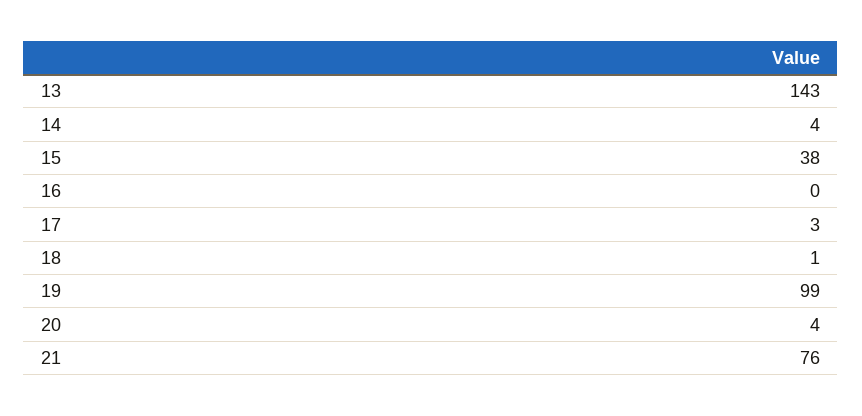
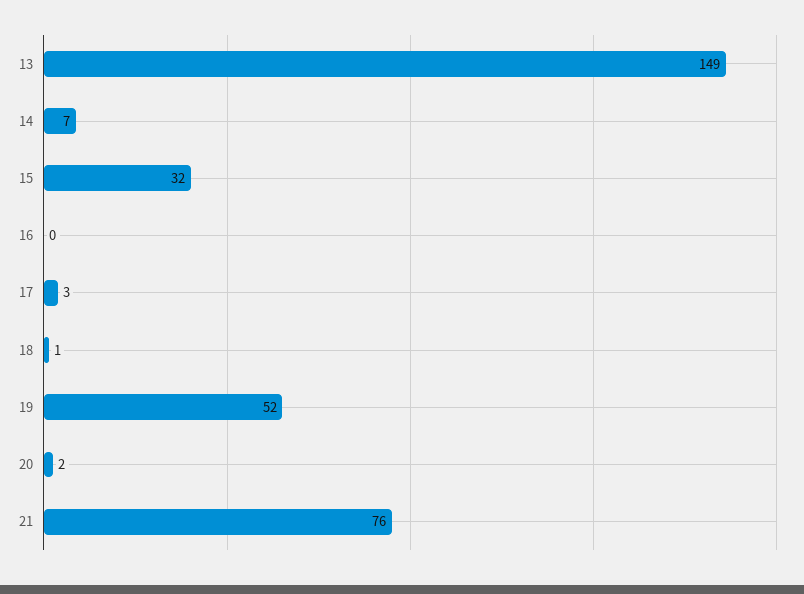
13: 143 -> 149
14: 4 -> 7
15: 38 -> 32
19: 99 -> 52
20: 4 -> 2

